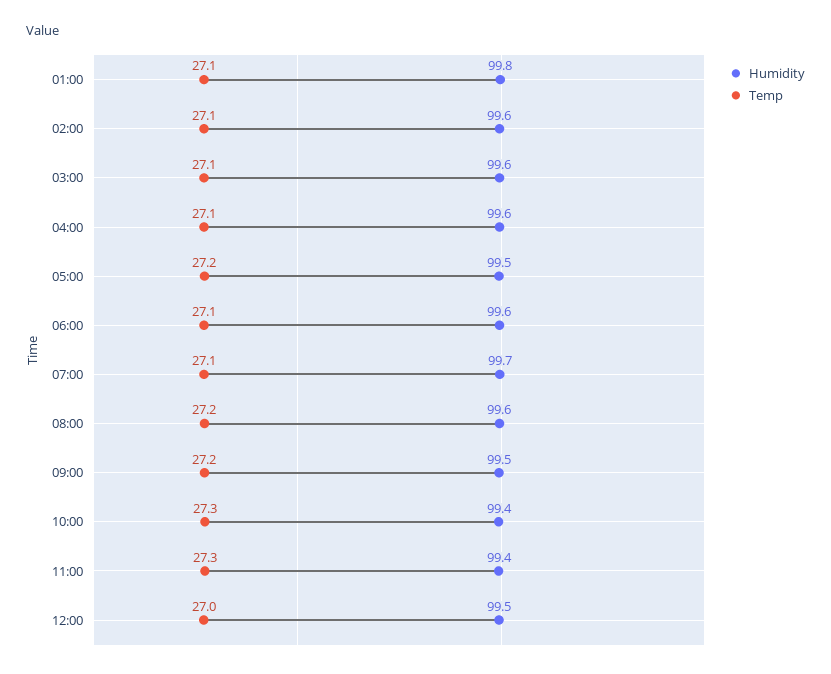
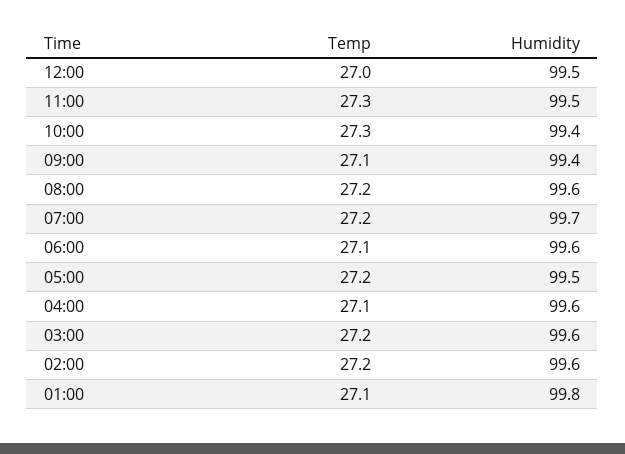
Temp, 02:00: 27.1 -> 27.2
Temp, 03:00: 27.1 -> 27.2
Temp, 07:00: 27.1 -> 27.2
Humidity, 09:00: 99.5 -> 99.4
Temp, 09:00: 27.2 -> 27.1
Humidity, 11:00: 99.4 -> 99.5

